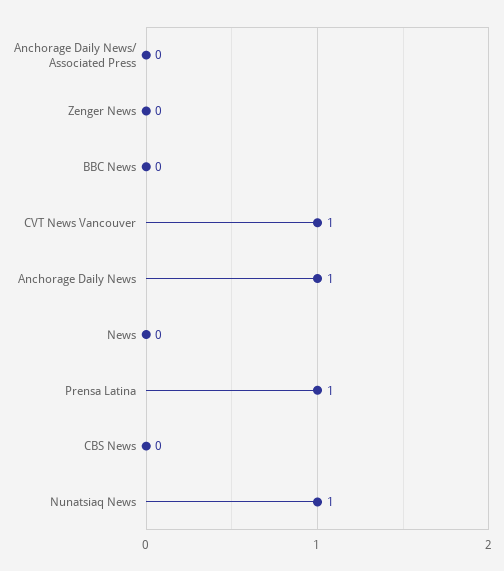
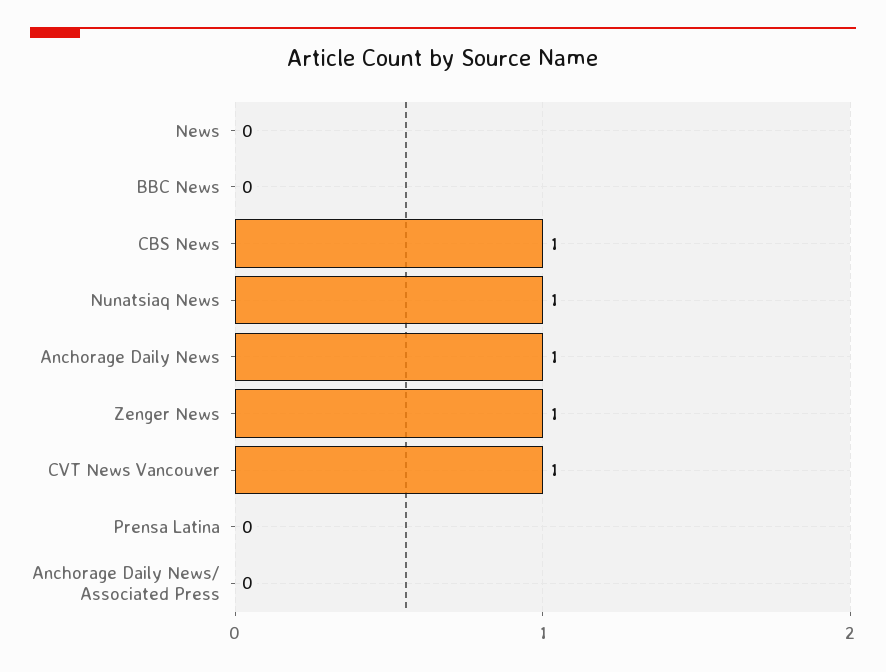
Zenger News: 0 -> 1
Prensa Latina: 1 -> 0
CBS News: 0 -> 1

